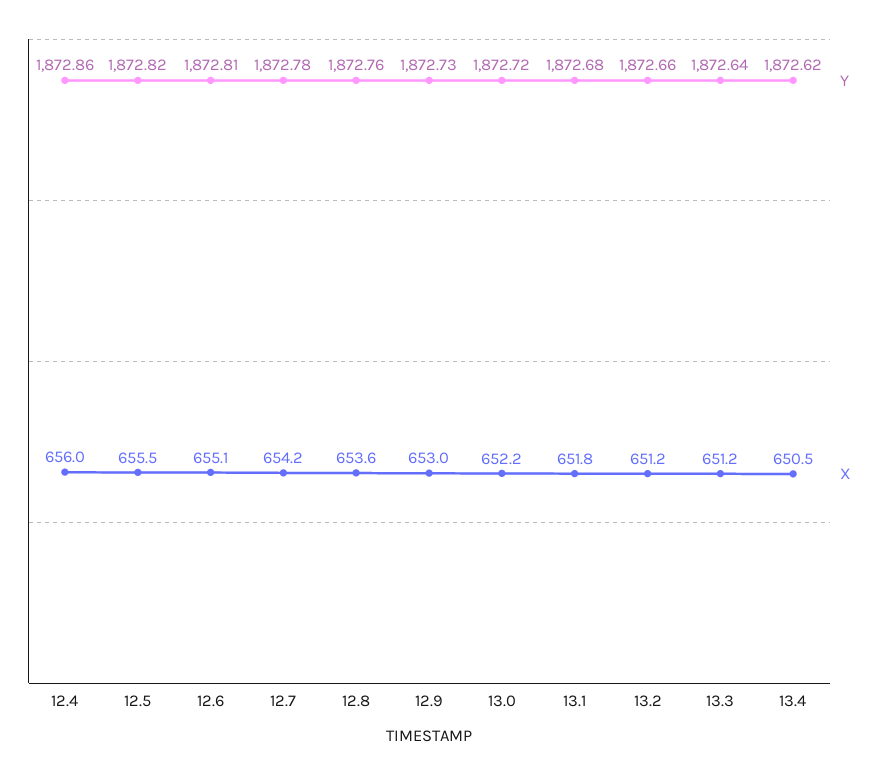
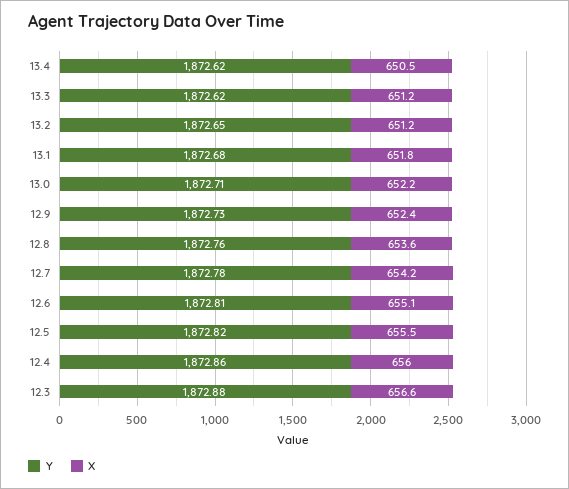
X, 12.9: 653 -> 652.4
Y, 13.0: 1872.72 -> 1872.71
Y, 13.2: 1872.66 -> 1872.65
Y, 13.3: 1872.64 -> 1872.62
Y, 12.3: none -> 1872.88
X, 12.3: none -> 656.6

